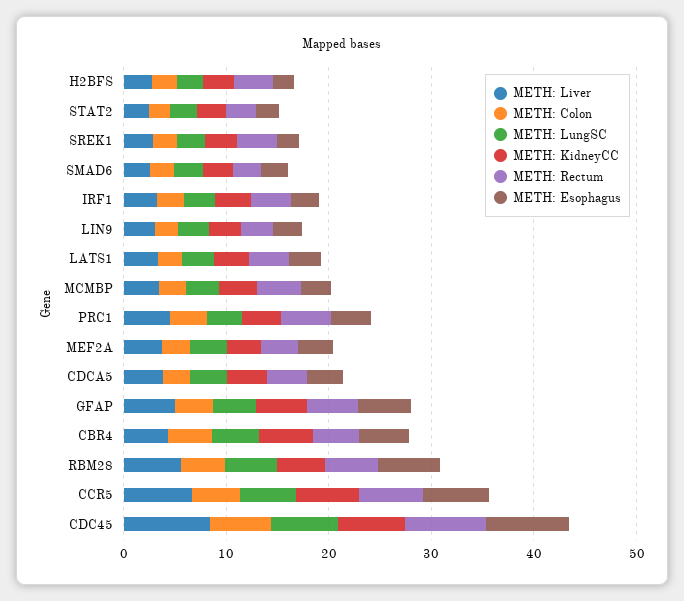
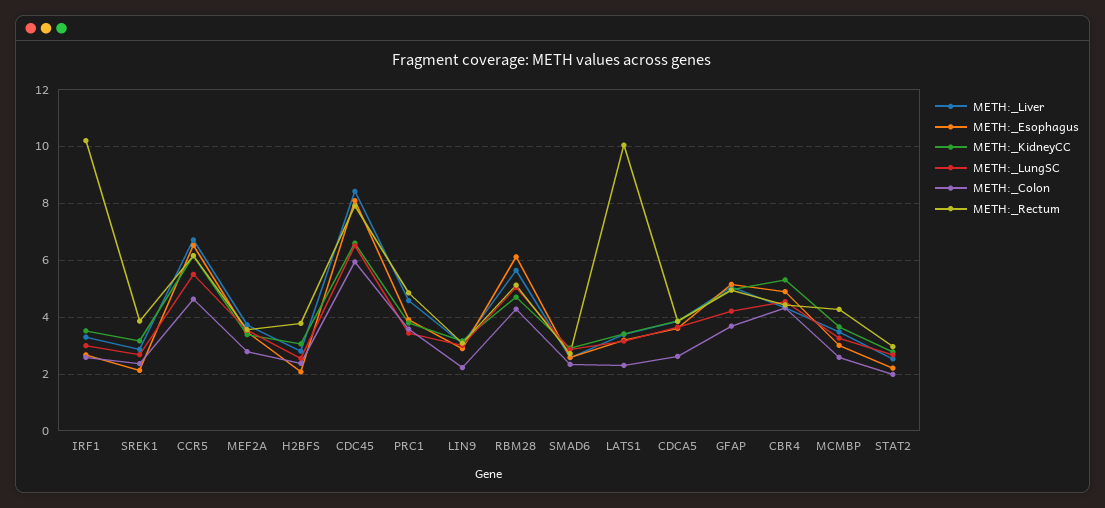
METH: Rectum, IRF1: 4 -> 10.25
METH: Rectum, LATS1: 4 -> 10

